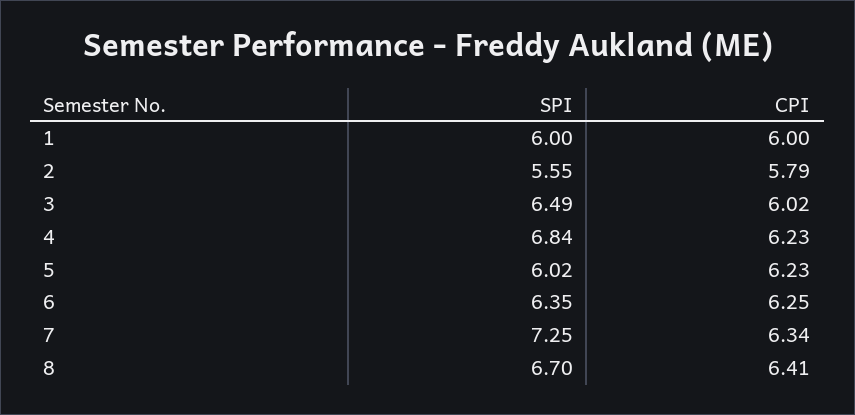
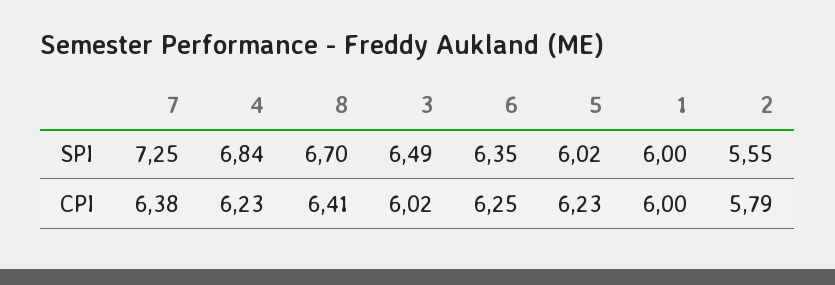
CPI, 7: 6.34 -> 6.38

